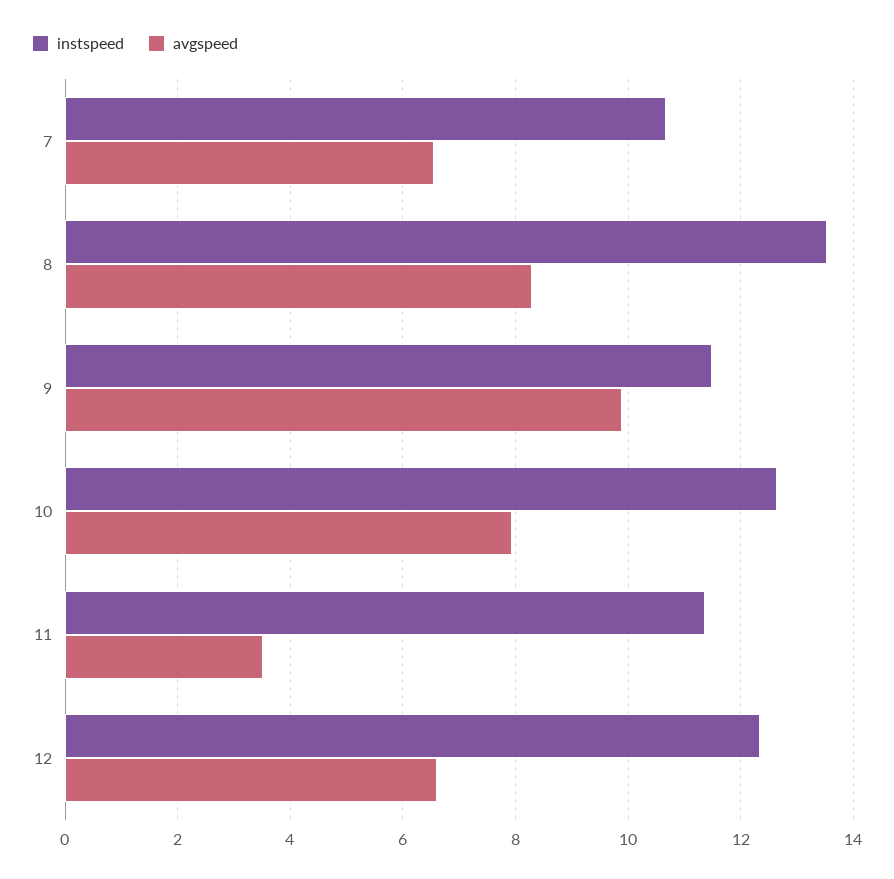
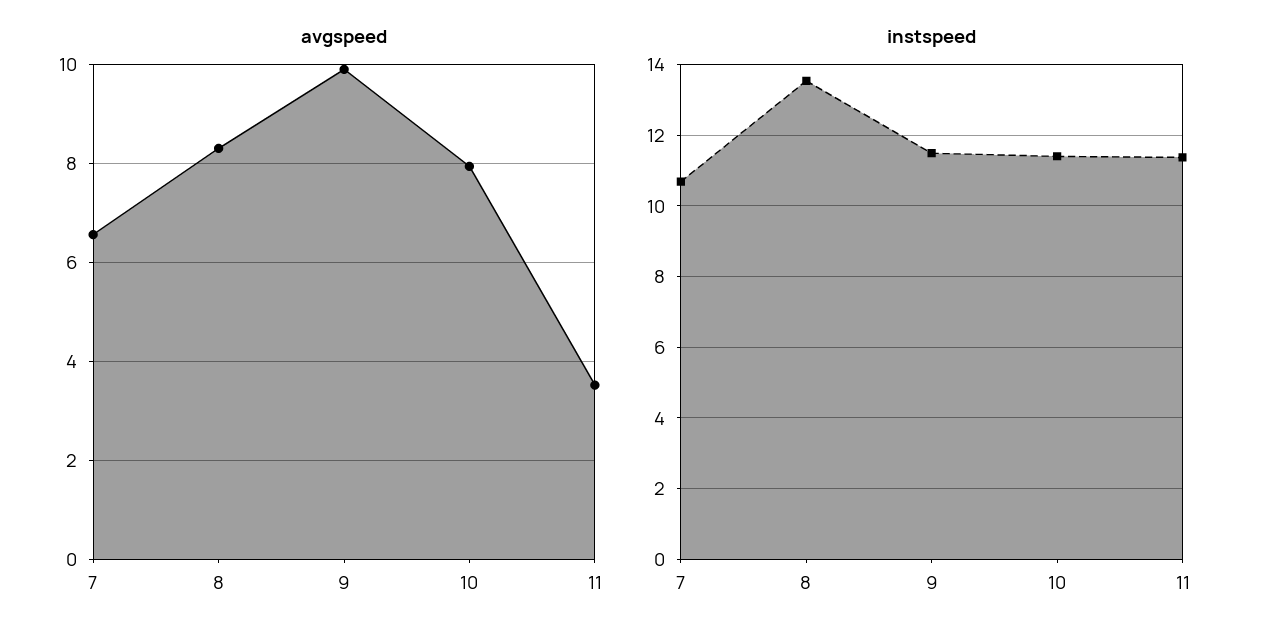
instspeed, 10: 12.6 -> 11.4
instspeed, 12: 12.4 -> none
avgspeed, 12: 6.6 -> none

